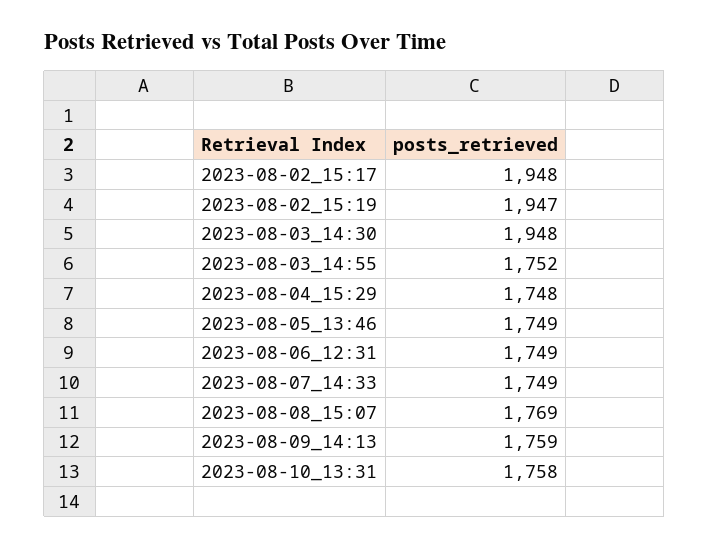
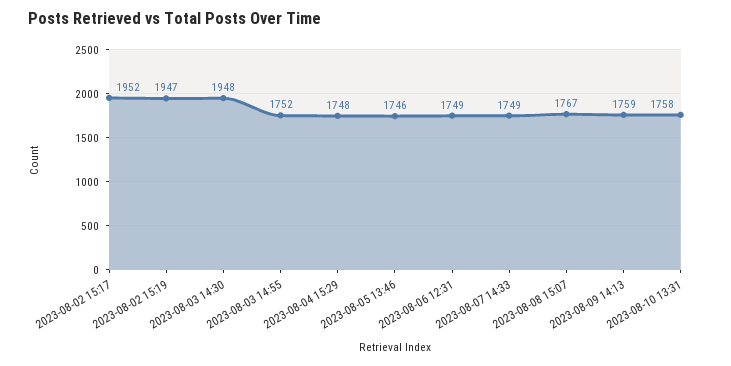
2023-08-02_15:17: 1948 -> 1952
2023-08-05_13:46: 1749 -> 1746
2023-08-08_15:07: 1769 -> 1767

